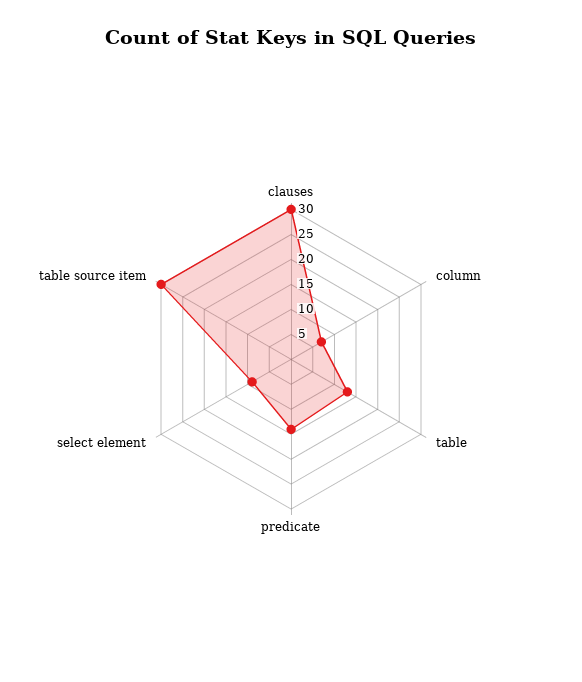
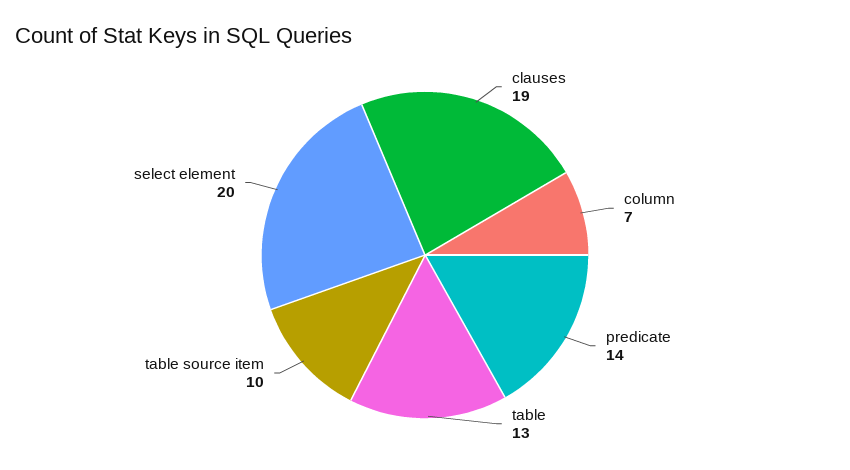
clauses: 30 -> 19
select element: 10 -> 20
table source item: 30 -> 10

